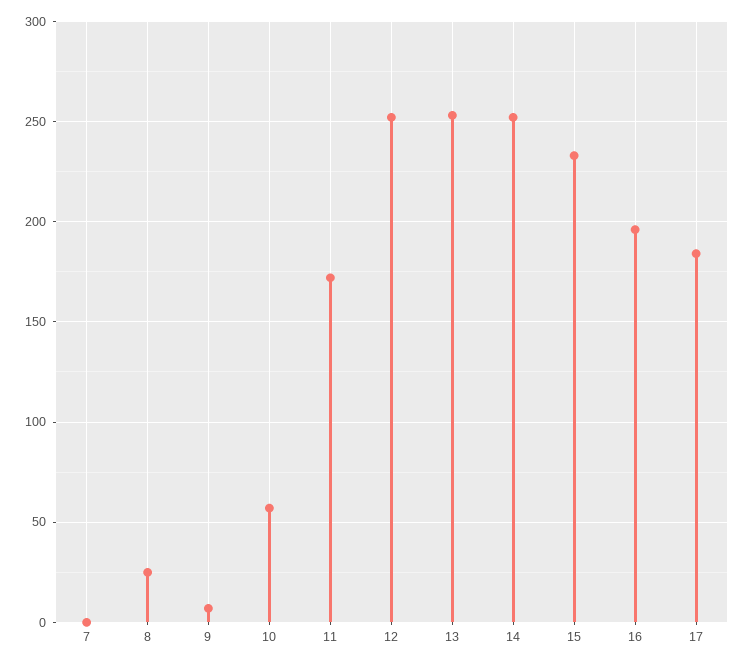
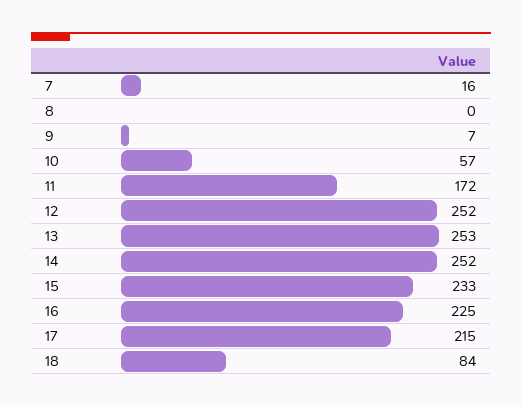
7: 0 -> 16
8: 25 -> 0
16: 195 -> 225
17: 185 -> 215
18: none -> 84

